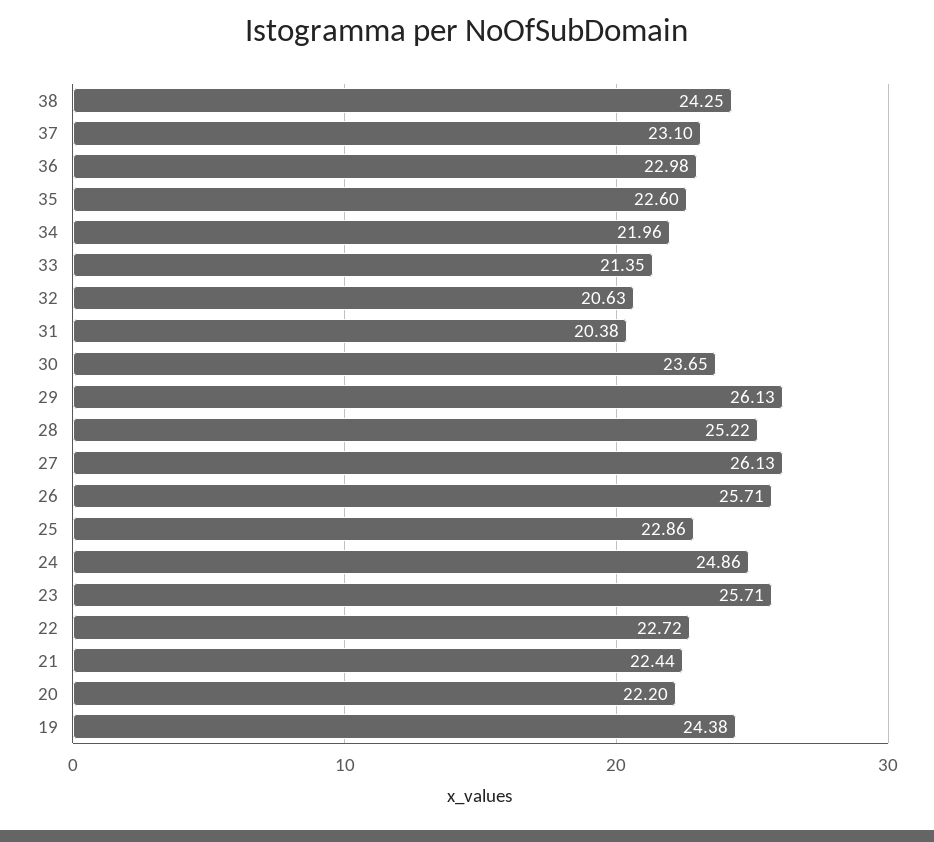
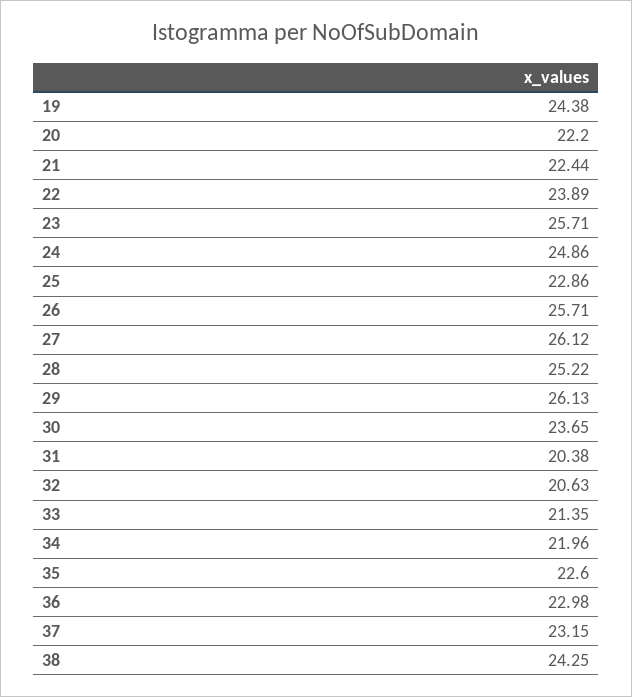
37: 23.1 -> 23.15
27: 26.13 -> 26.12
22: 22.72 -> 23.89

